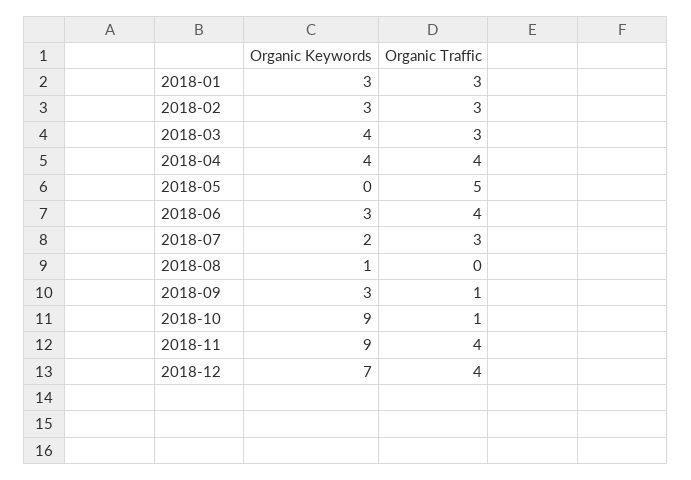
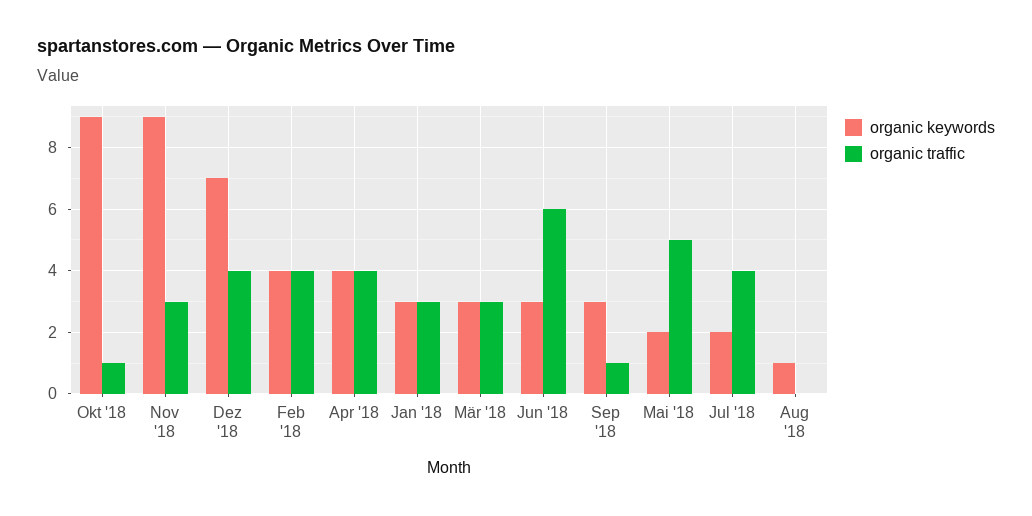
Organic Keywords, 2018-02: 3 -> 4
Organic Traffic, 2018-02: 3 -> 4
Organic Keywords, 2018-03: 4 -> 3
Organic Keywords, 2018-05: 0 -> 2
Organic Traffic, 2018-06: 4 -> 6
Organic Traffic, 2018-07: 3 -> 4
Organic Traffic, 2018-11: 4 -> 3

